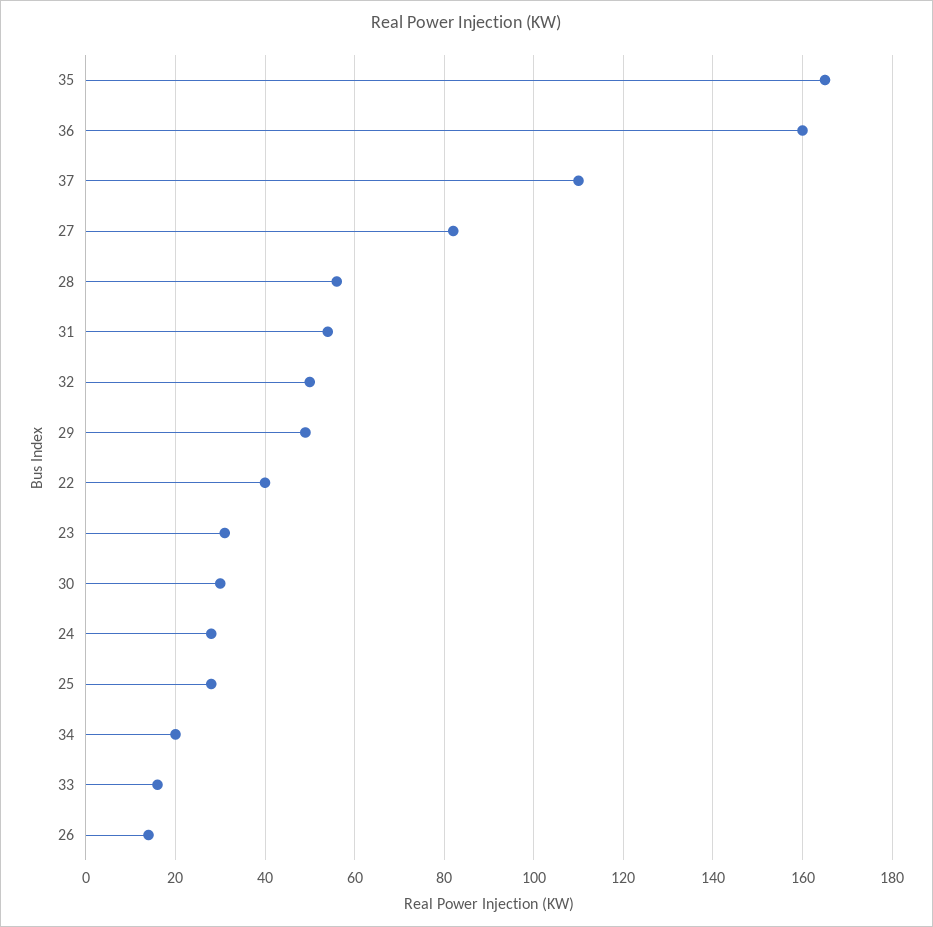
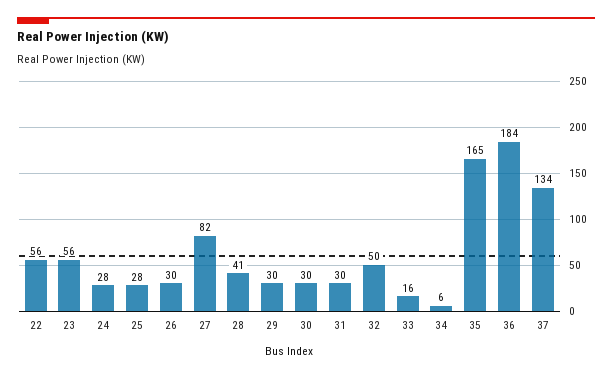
36: 160 -> 184
37: 110 -> 134
28: 55 -> 41
31: 55 -> 30
29: 50 -> 30
22: 40 -> 56
23: 30 -> 56
34: 20 -> 6
26: 15 -> 30

